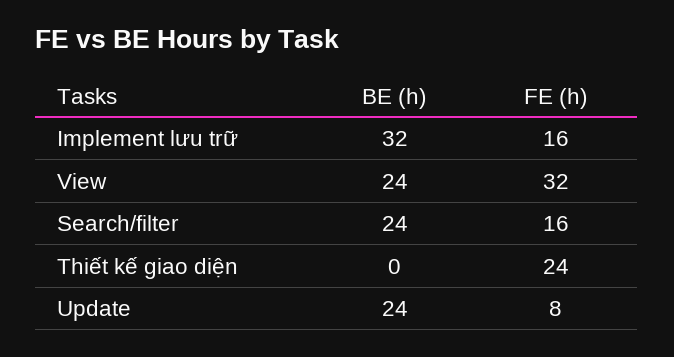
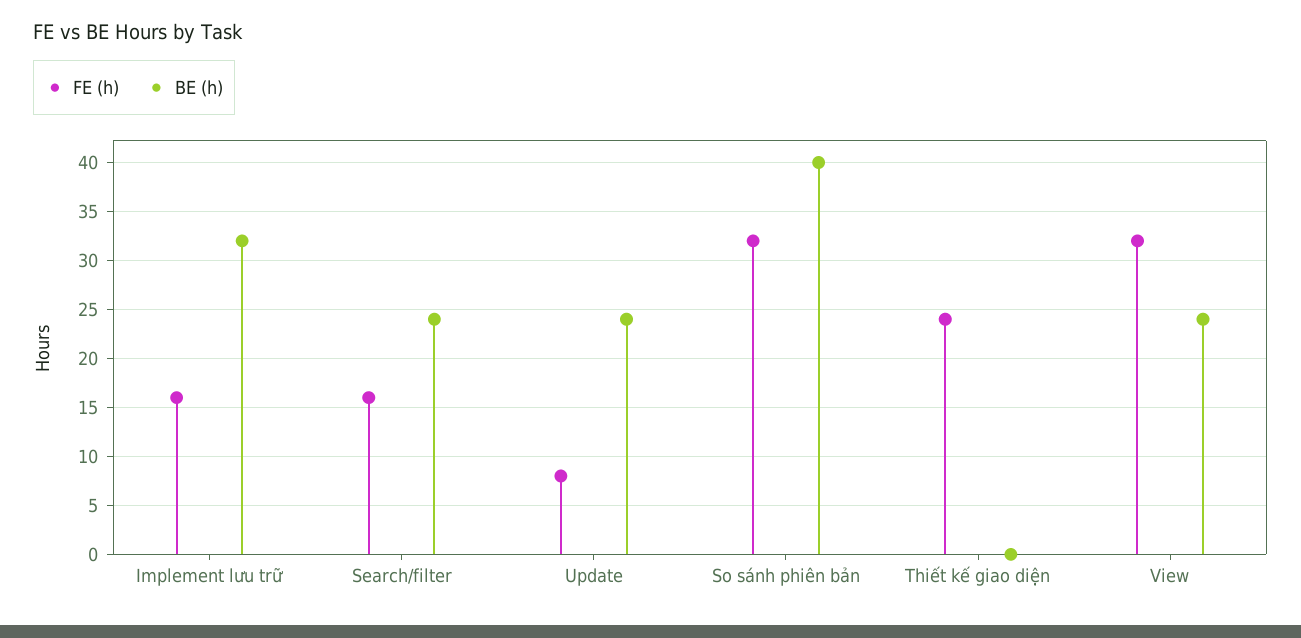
FE (h), So sánh phiên bản: none -> 32
BE (h), So sánh phiên bản: none -> 40

